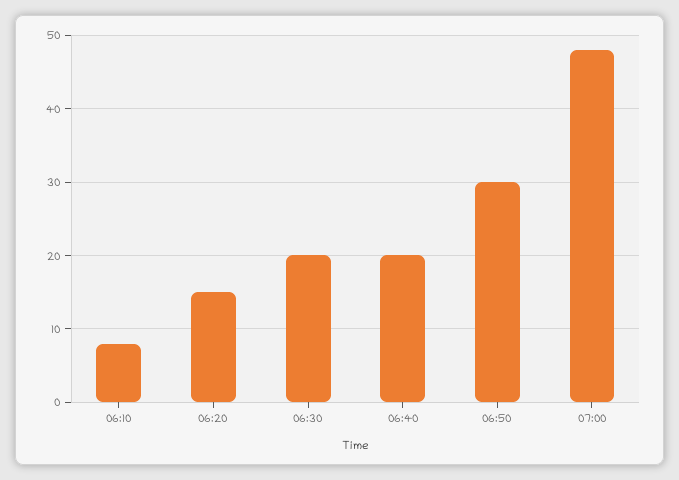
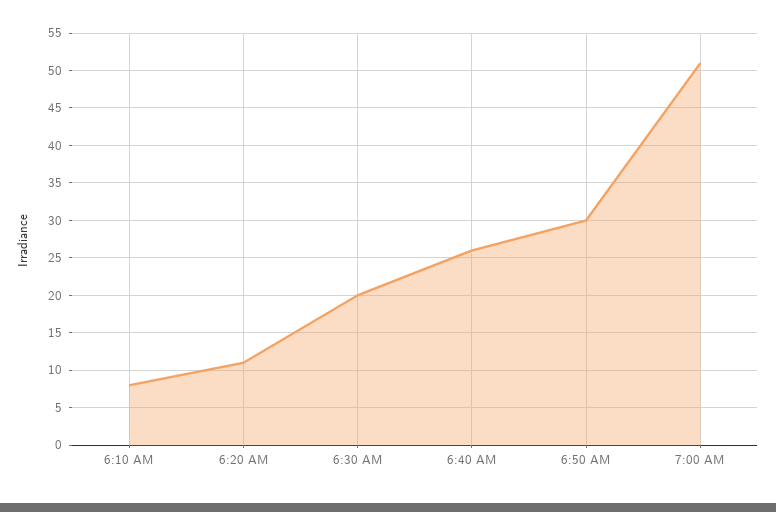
06:20: 15 -> 11
06:40: 20 -> 26
07:00: 48 -> 51

